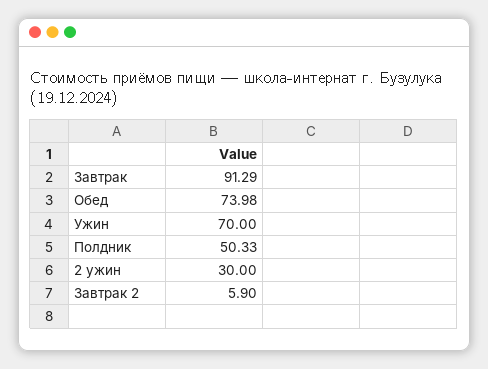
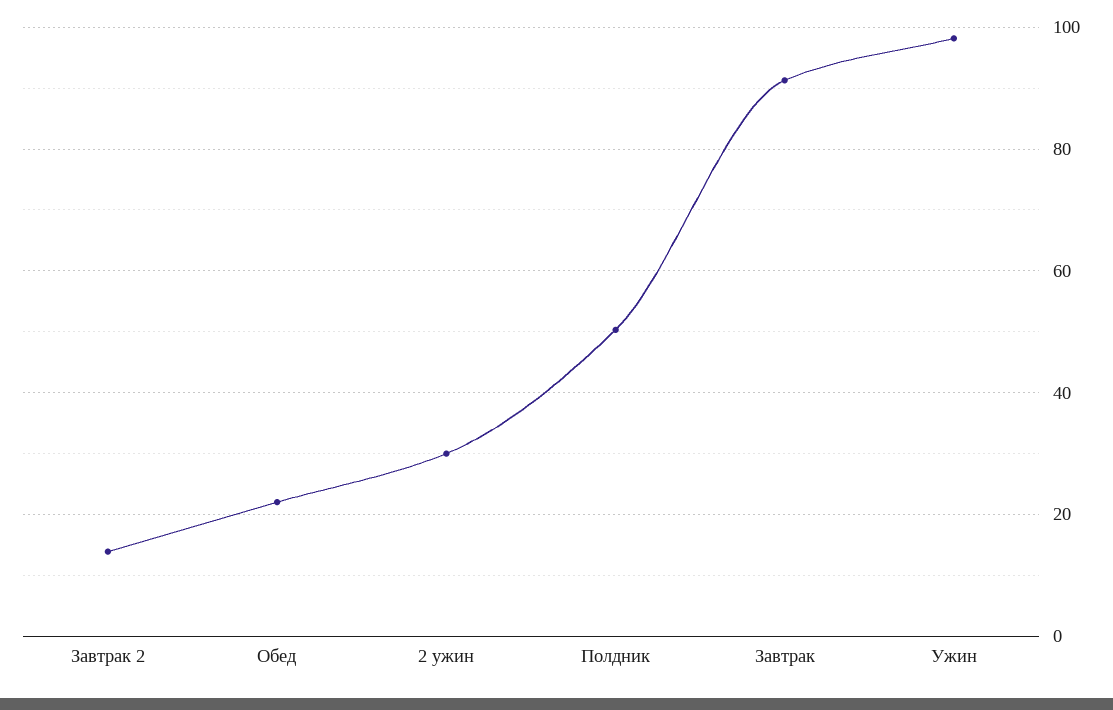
Обед: 73.98 -> 22
Ужин: 70 -> 98
Завтрак 2: 5.9 -> 14

